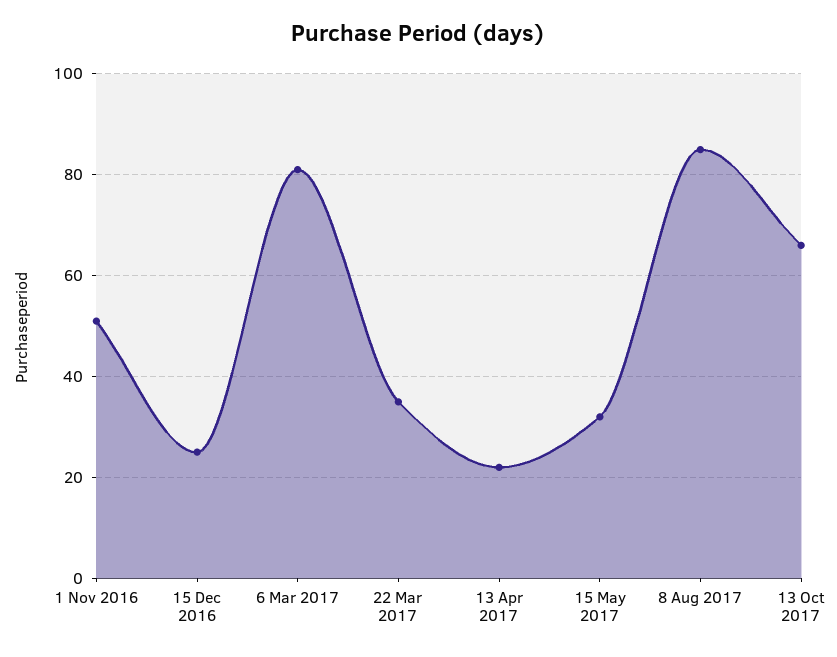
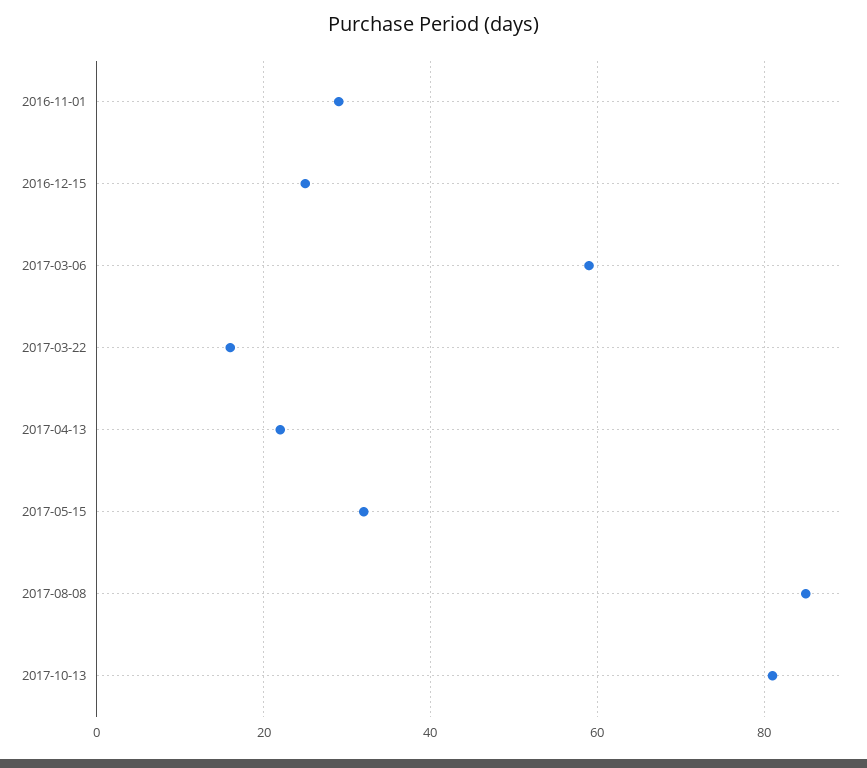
1 Nov 2016: 50 -> 30
6 Mar 2017: 80 -> 60
22 Mar 2017: 35 -> 15
13 Oct 2017: 65 -> 80

